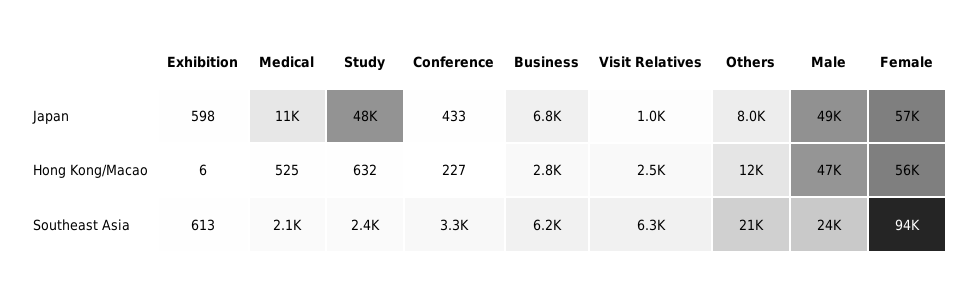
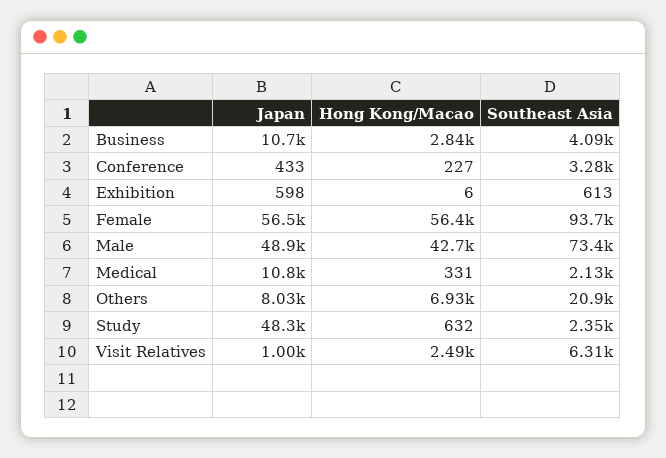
Business, Japan: 6800 -> 10700
Medical, Hong Kong/Macao: 525 -> 331
Others, Hong Kong/Macao: 12000 -> 6930
Male, Hong Kong/Macao: 47000 -> 42700
Business, Southeast Asia: 6200 -> 4090
Male, Southeast Asia: 24000 -> 73400

